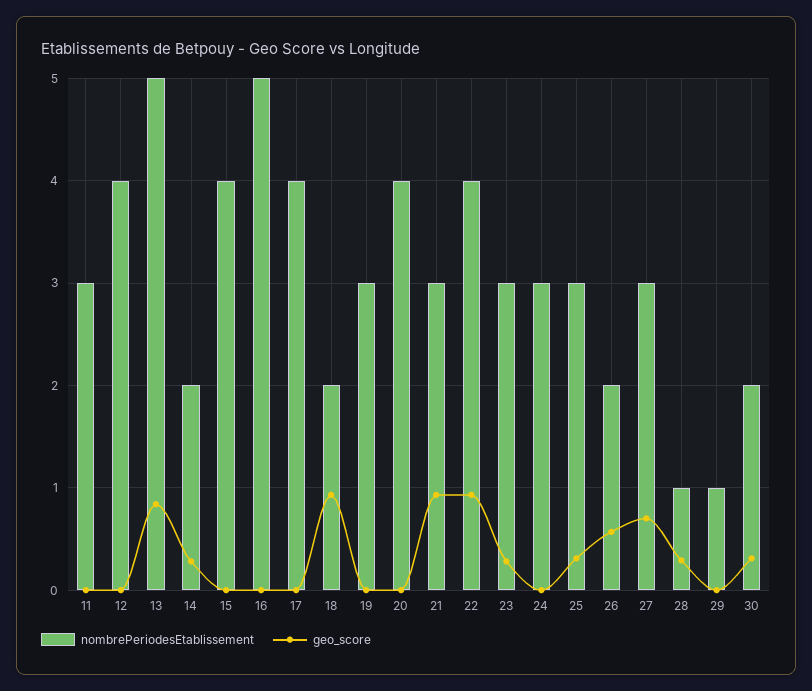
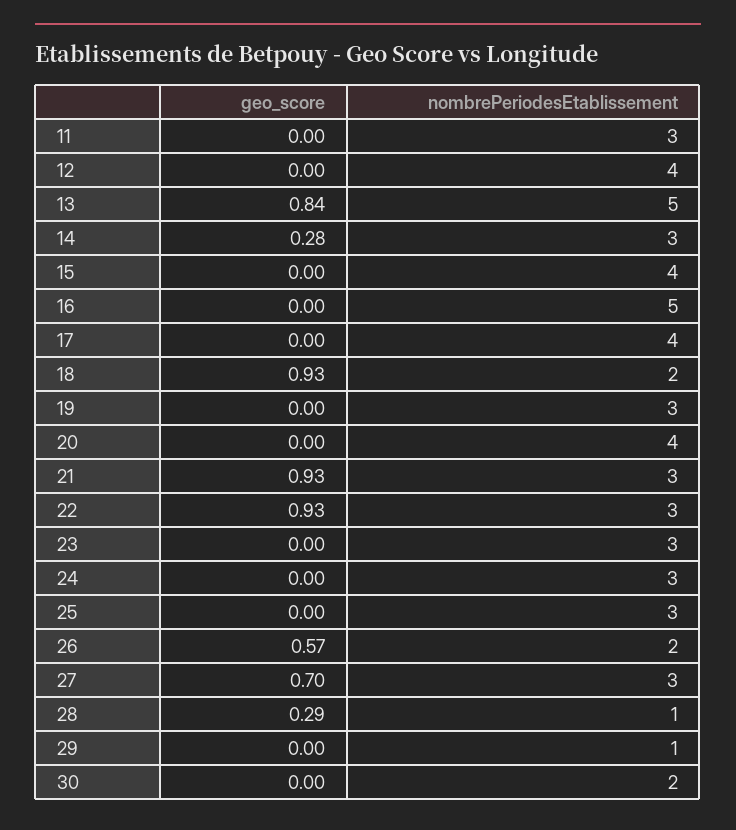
nombrePeriodesEtablissement, 14: 2 -> 3
nombrePeriodesEtablissement, 22: 4 -> 3
geo_score, 23: 0.3 -> 0
geo_score, 25: 0.3 -> 0
geo_score, 30: 0.3 -> 0

